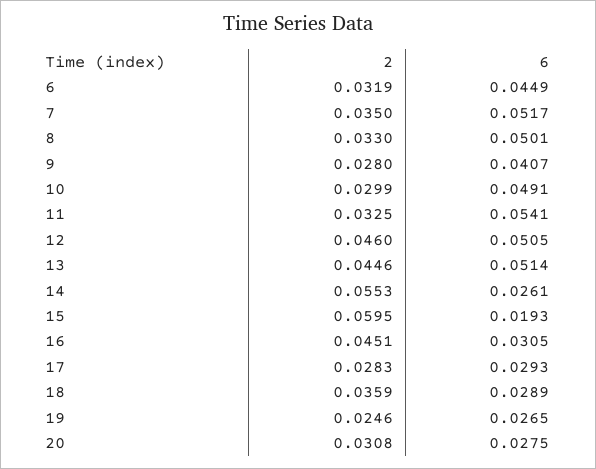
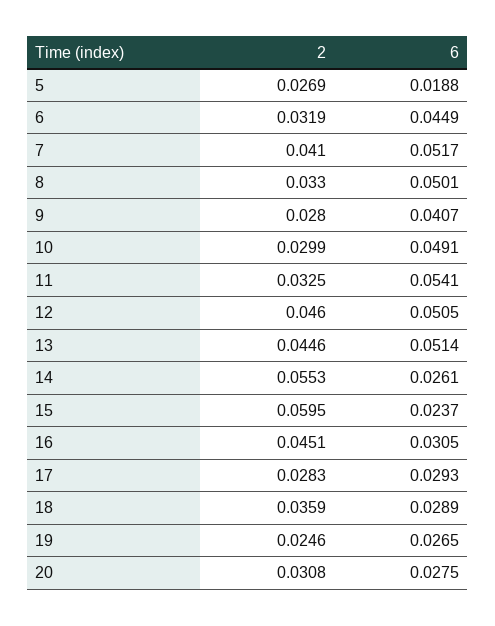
2, 7: 0.035 -> 0.041
6, 15: 0.0193 -> 0.0237
2, 5: none -> 0.0269
6, 5: none -> 0.0188

